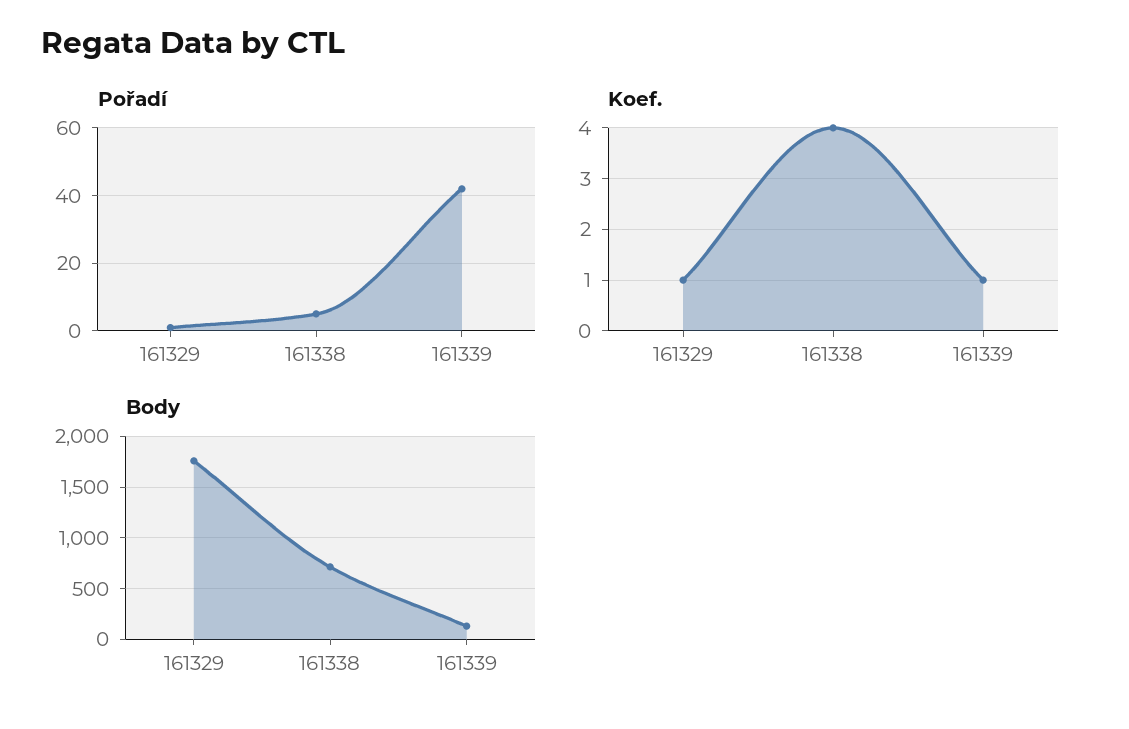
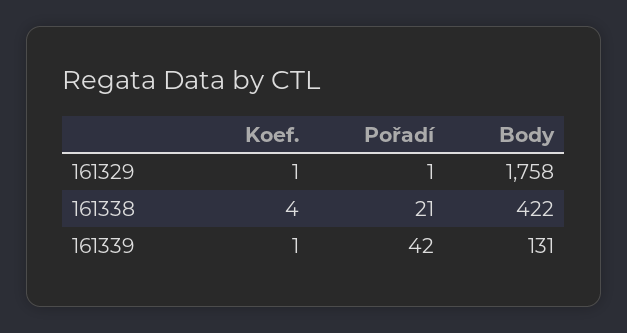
Pořadí, 161338: 5 -> 21
Body, 161338: 700 -> 422

